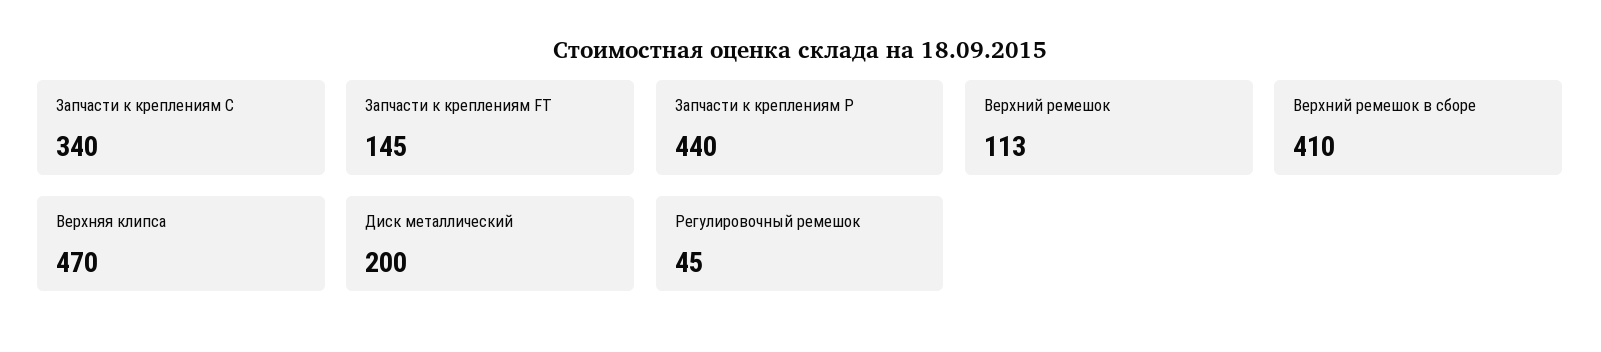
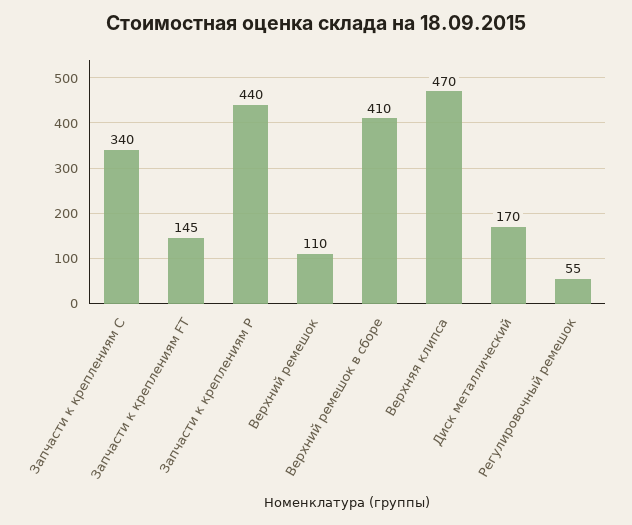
Верхний ремешок: 113 -> 110
Диск металлический: 200 -> 170
Регулировочный ремешок: 45 -> 55

